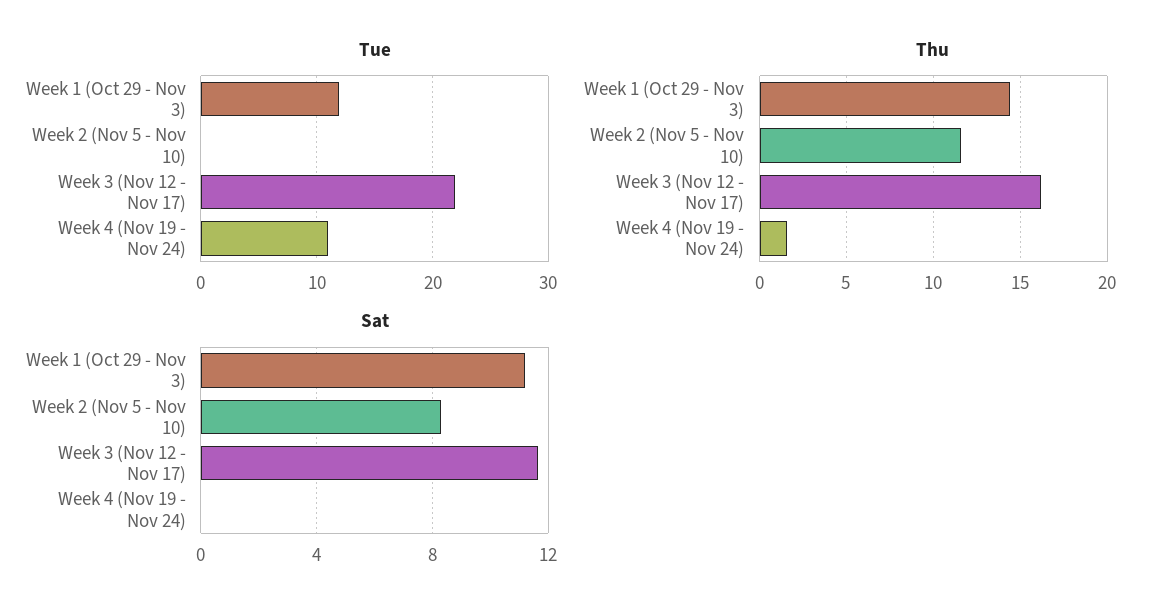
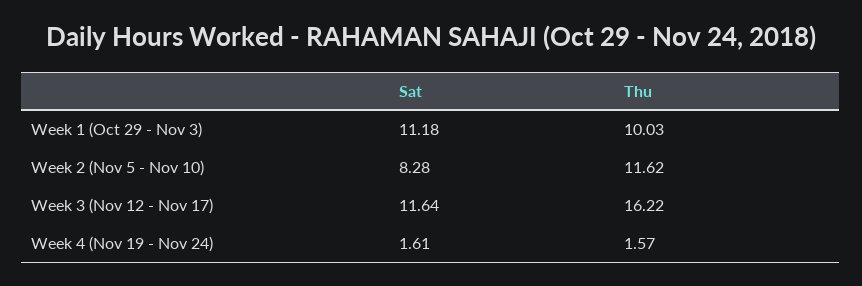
Tue, Week 1 (Oct 29 - Nov 3): 12 -> none
Tue, Week 2 (Nov 5 - Nov 10): 0 -> none
Tue, Week 3 (Nov 12 - Nov 17): 22 -> none
Tue, Week 4 (Nov 19 - Nov 24): 11 -> none
Thu, Week 1 (Oct 29 - Nov 3): 14.5 -> 10.03
Sat, Week 4 (Nov 19 - Nov 24): 0 -> 1.61

